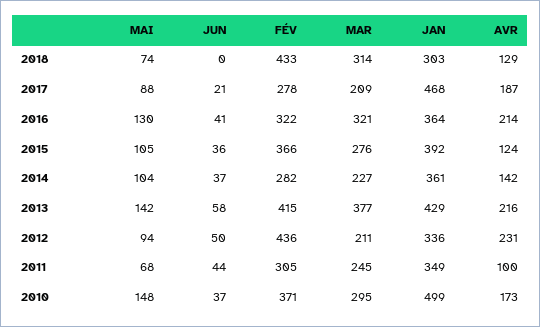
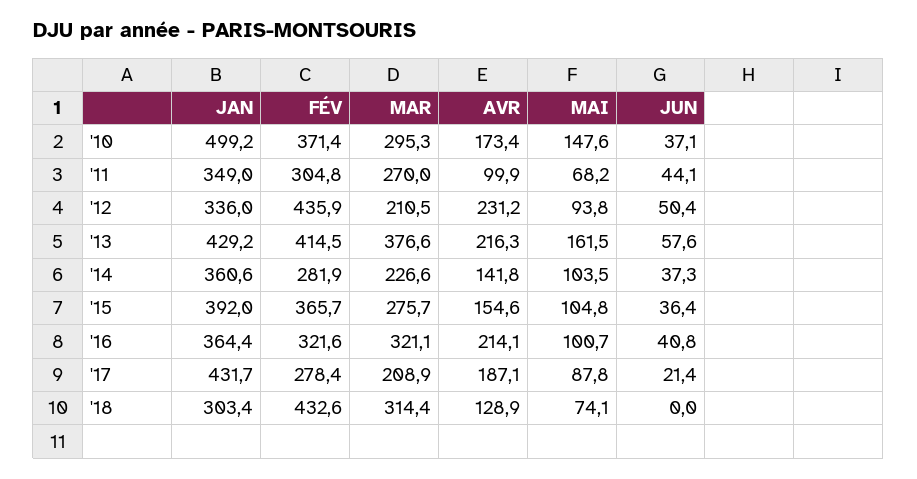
JAN, 2017: 468 -> 431.7
MAI, 2016: 130 -> 100.7
AVR, 2015: 124 -> 154.6
MAI, 2013: 142 -> 161.5
MAR, 2011: 245 -> 270

